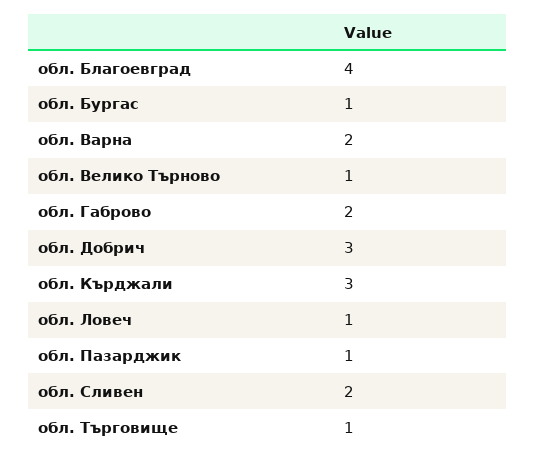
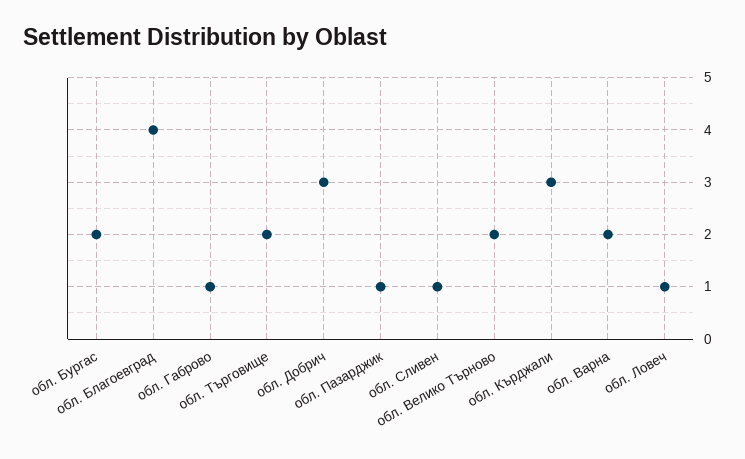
обл. Бургас: 1 -> 2
обл. Велико Търново: 1 -> 2
обл. Габрово: 2 -> 1
обл. Сливен: 2 -> 1
обл. Търговище: 1 -> 2

